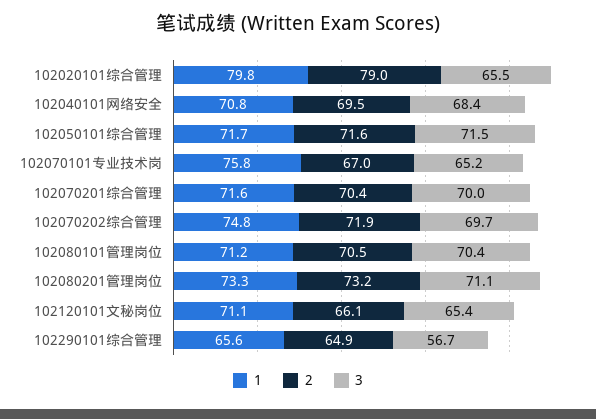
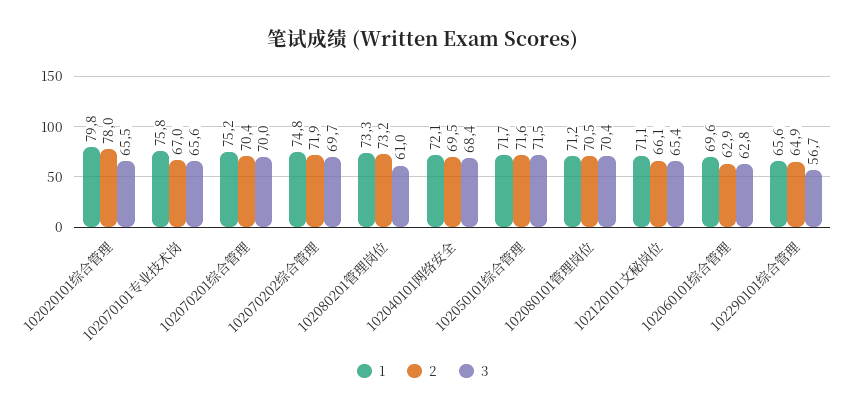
2, 102020101综合管理: 79 -> 78
1, 102040101网络安全: 70.8 -> 72.1
3, 102070101专业技术岗: 65.2 -> 65.6
1, 102070201综合管理: 71.6 -> 75.2
3, 102080201管理岗位: 71.1 -> 61
1, 102060101综合管理: none -> 69.6
2, 102060101综合管理: none -> 62.9
3, 102060101综合管理: none -> 62.8

